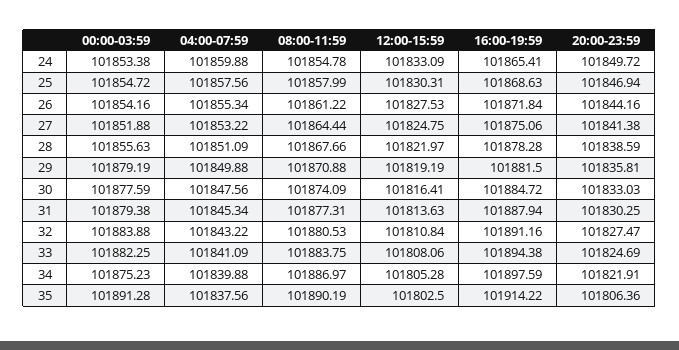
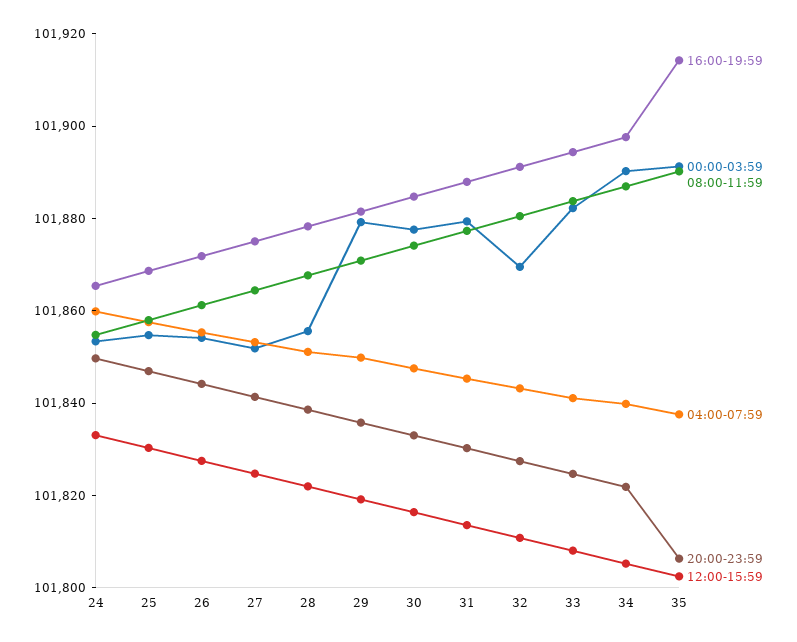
00:00-03:59, 32: 101883.88 -> 101870
00:00-03:59, 34: 101875.23 -> 101890

